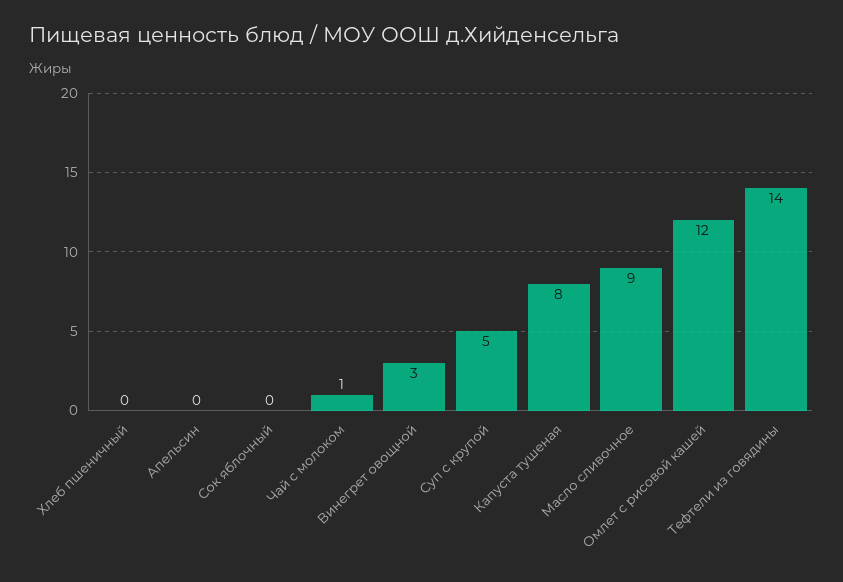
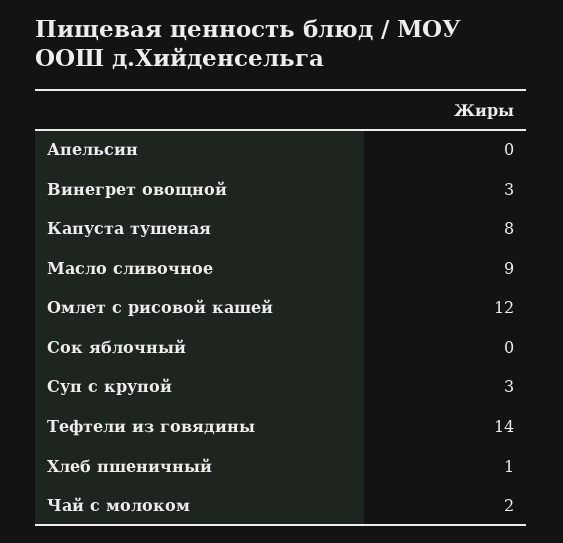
Хлеб пшеничный: 0 -> 1
Чай с молоком: 1 -> 2
Суп с крупой: 5 -> 3

